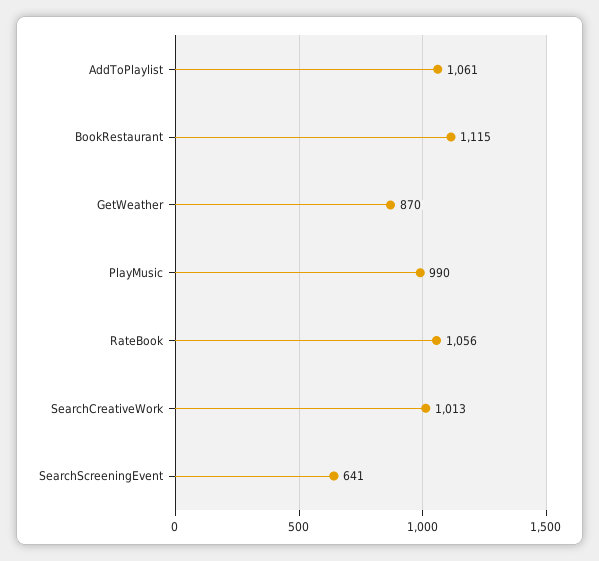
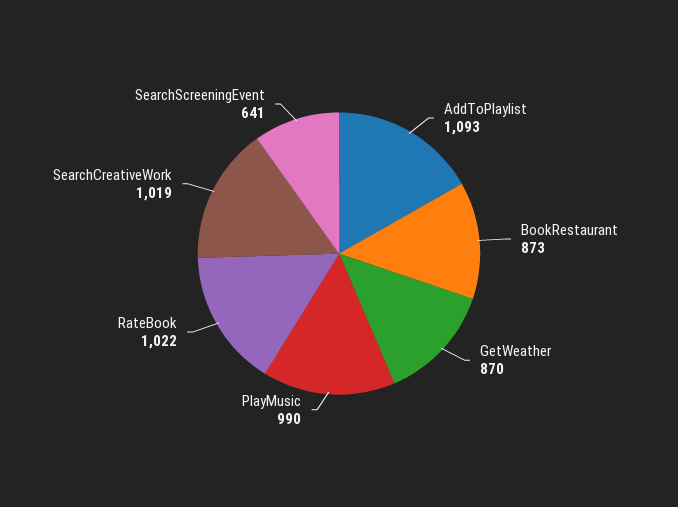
AddToPlaylist: 1061 -> 1093
BookRestaurant: 1115 -> 873
RateBook: 1056 -> 1022
SearchCreativeWork: 1013 -> 1019

